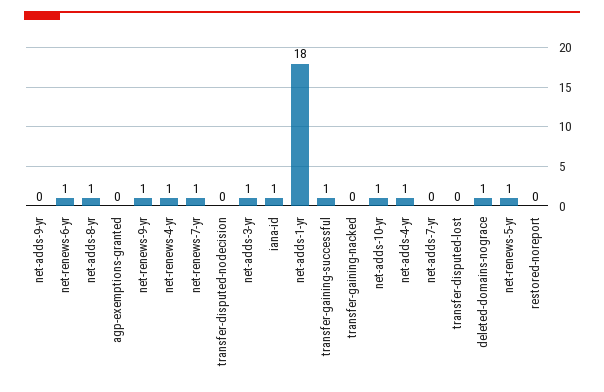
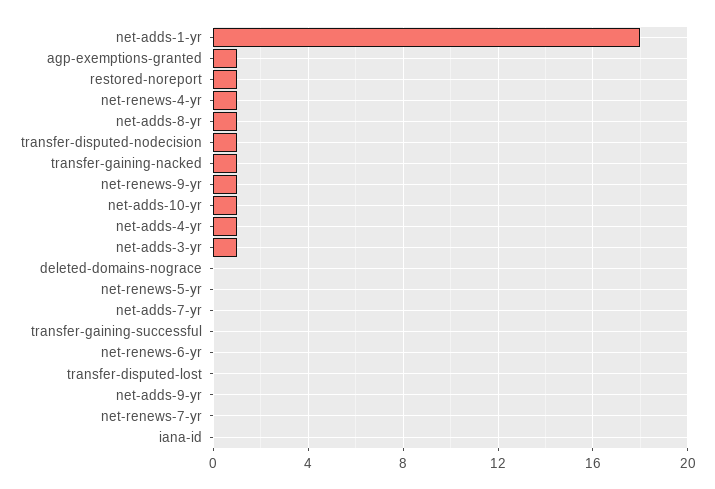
net-renews-6-yr: 1 -> 0
agp-exemptions-granted: 0 -> 1
net-renews-7-yr: 1 -> 0
transfer-disputed-nodecision: 0 -> 1
iana-id: 1 -> 0
transfer-gaining-successful: 1 -> 0
transfer-gaining-nacked: 0 -> 1
deleted-domains-nograce: 1 -> 0
net-renews-5-yr: 1 -> 0
restored-noreport: 0 -> 1

